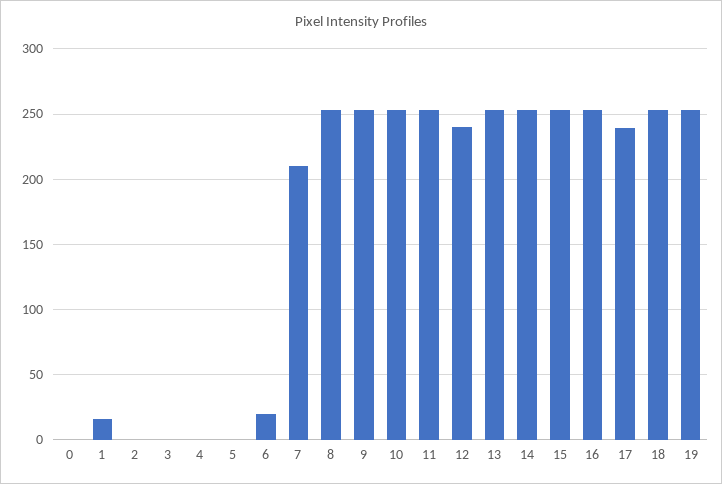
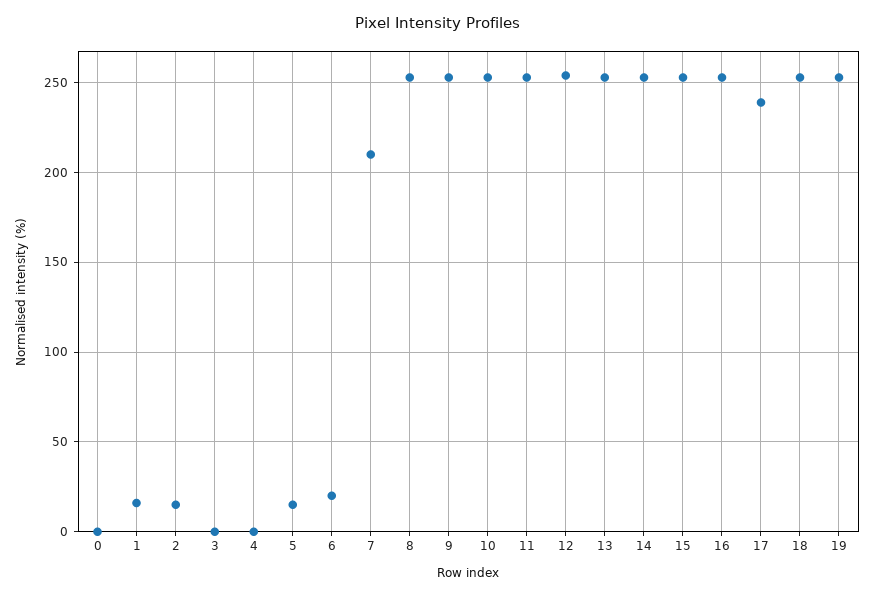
2: 0 -> 15
5: 0 -> 15
12: 240 -> 255

